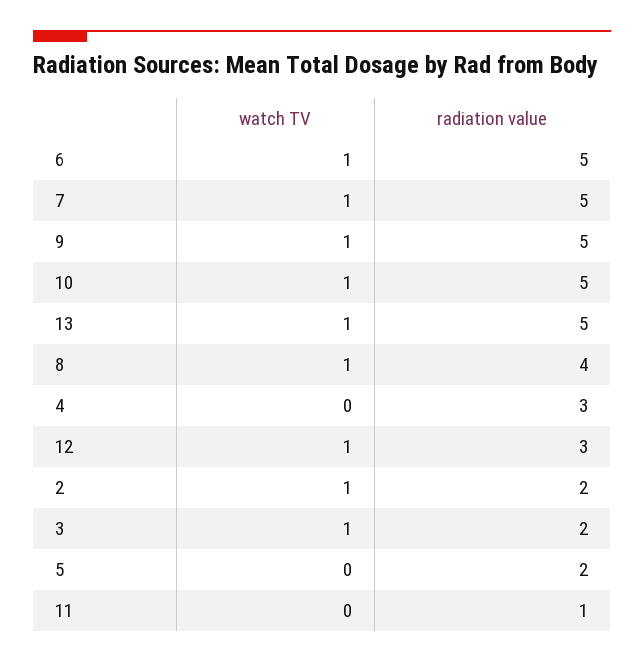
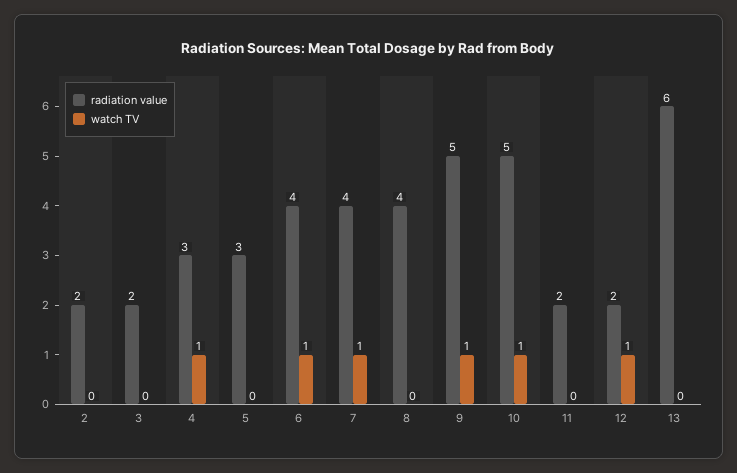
radiation value, 6: 5 -> 4
radiation value, 7: 5 -> 4
watch TV, 13: 1 -> 0
radiation value, 13: 5 -> 6
watch TV, 8: 1 -> 0
watch TV, 4: 0 -> 1
radiation value, 12: 3 -> 2
watch TV, 2: 1 -> 0
watch TV, 3: 1 -> 0
radiation value, 5: 2 -> 3
radiation value, 11: 1 -> 2

